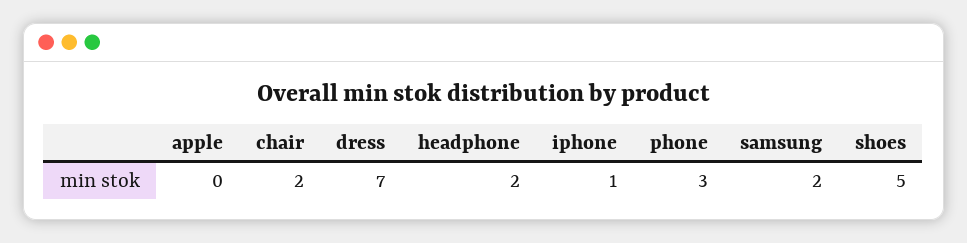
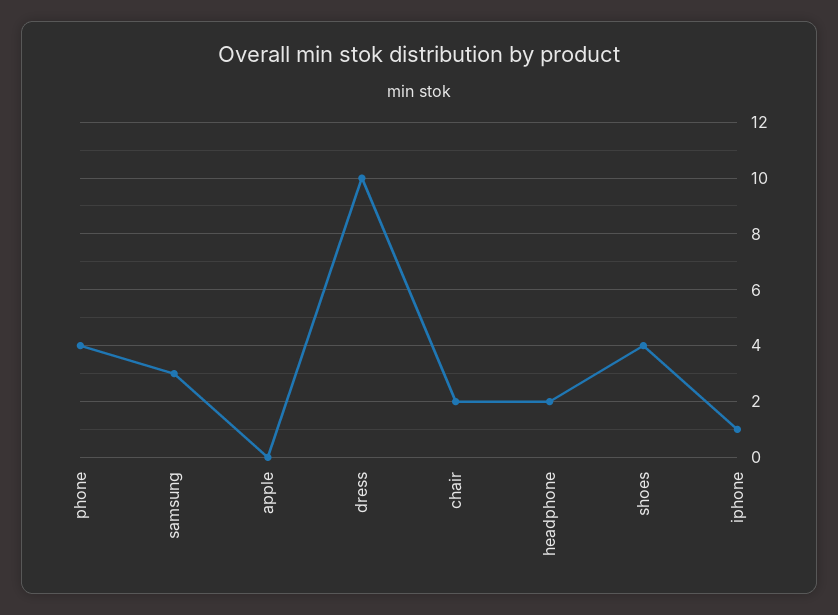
dress: 7 -> 10
phone: 3 -> 4
samsung: 2 -> 3
shoes: 5 -> 4

